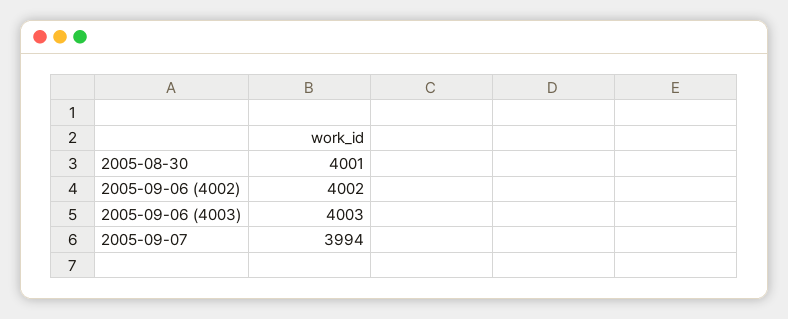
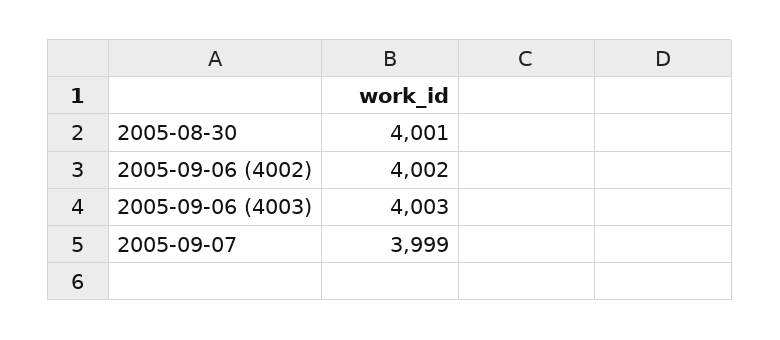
2005-09-07: 3994 -> 3999

